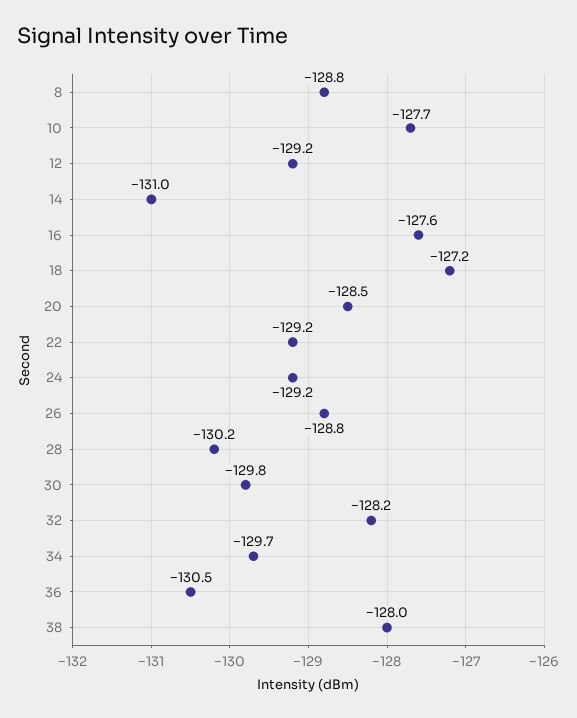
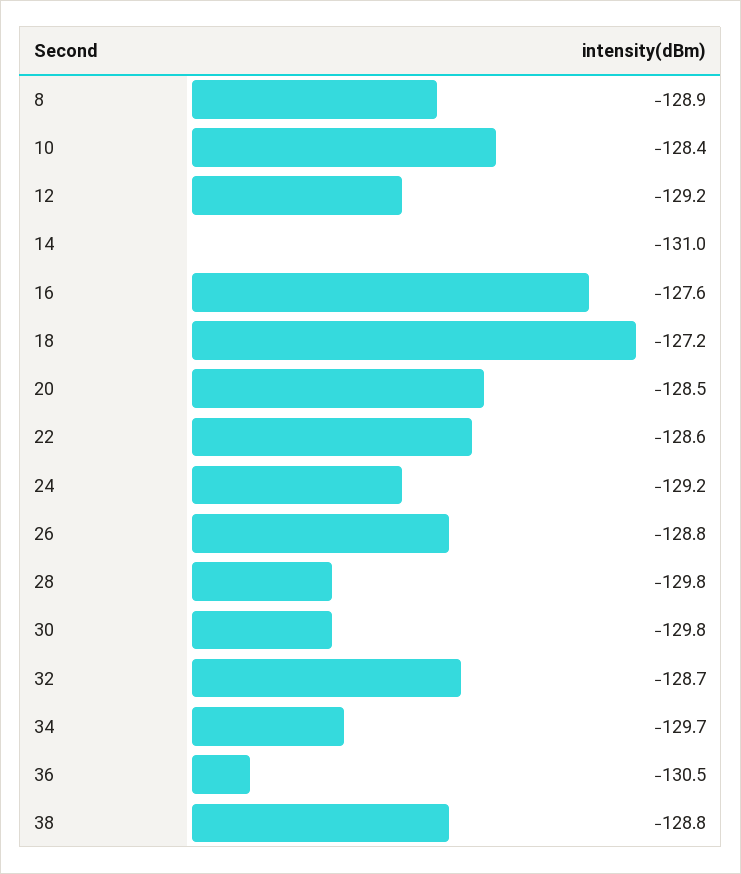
8: -128.8 -> -128.9
10: -127.7 -> -128.4
22: -129.2 -> -128.6
28: -130.2 -> -129.8
32: -128.2 -> -128.7
38: -128 -> -128.8

